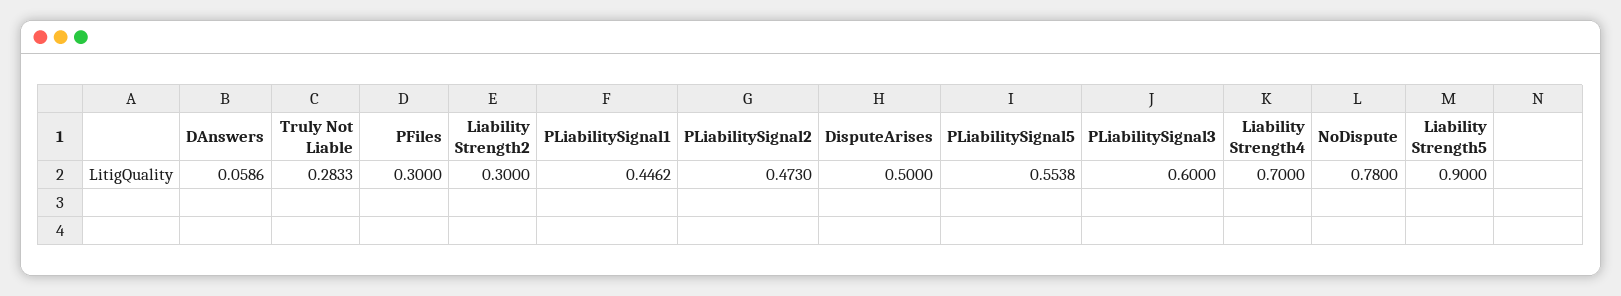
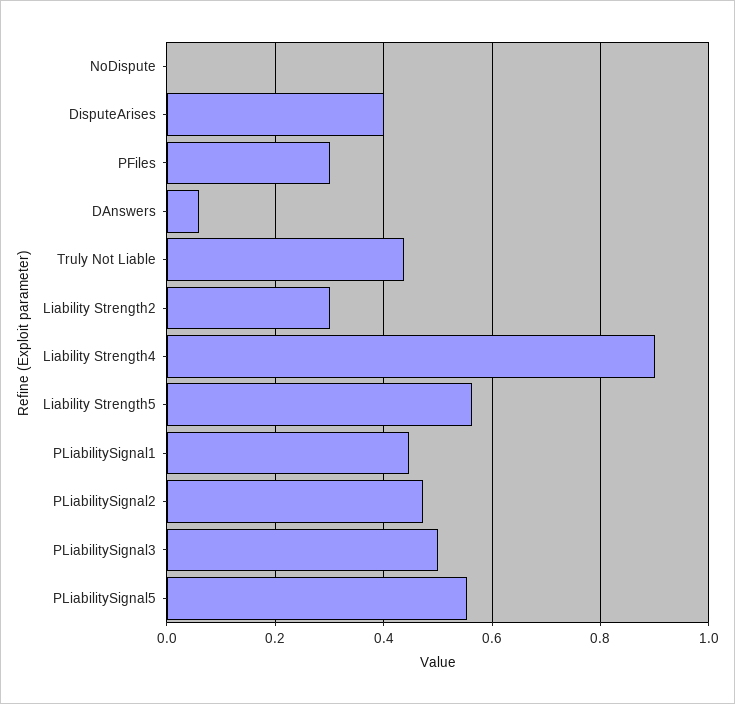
Truly Not Liable: 0.2833 -> 0.44
DisputeArises: 0.5 -> 0.4
PLiabilitySignal3: 0.6 -> 0.5
Liability Strength4: 0.7 -> 0.9
NoDispute: 0.78 -> 0
Liability Strength5: 0.9 -> 0.56

